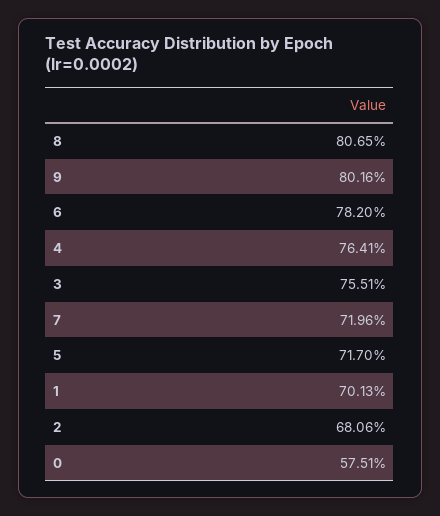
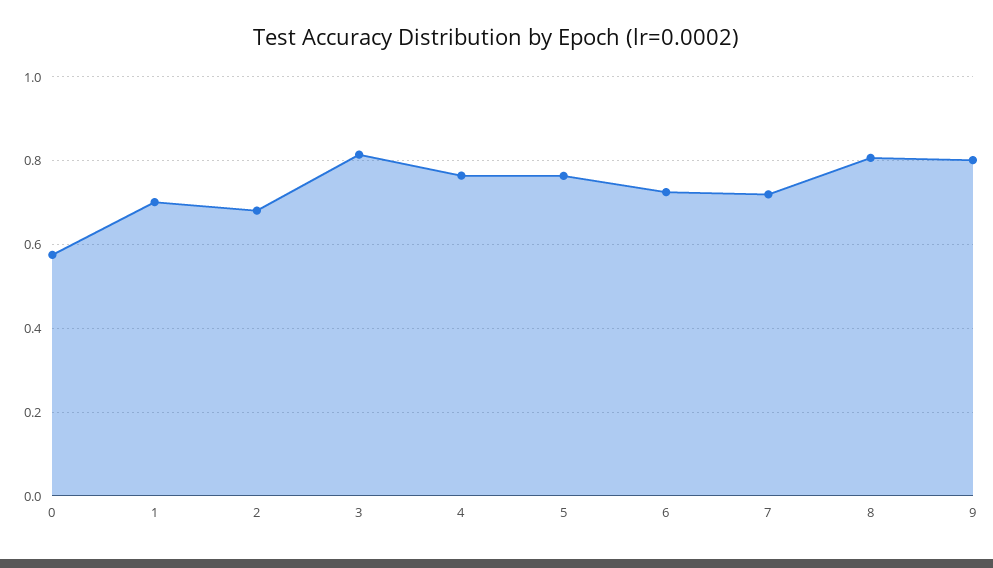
6: 0.782 -> 0.72
3: 0.7551 -> 0.82
5: 0.717 -> 0.76

